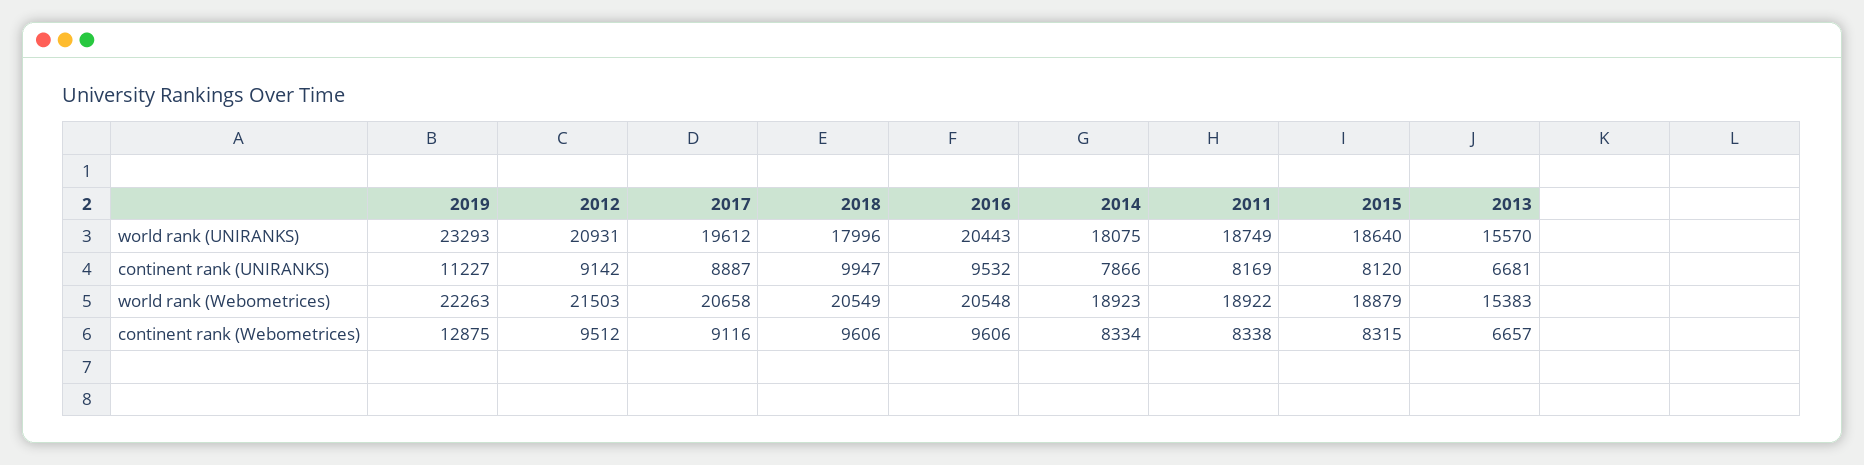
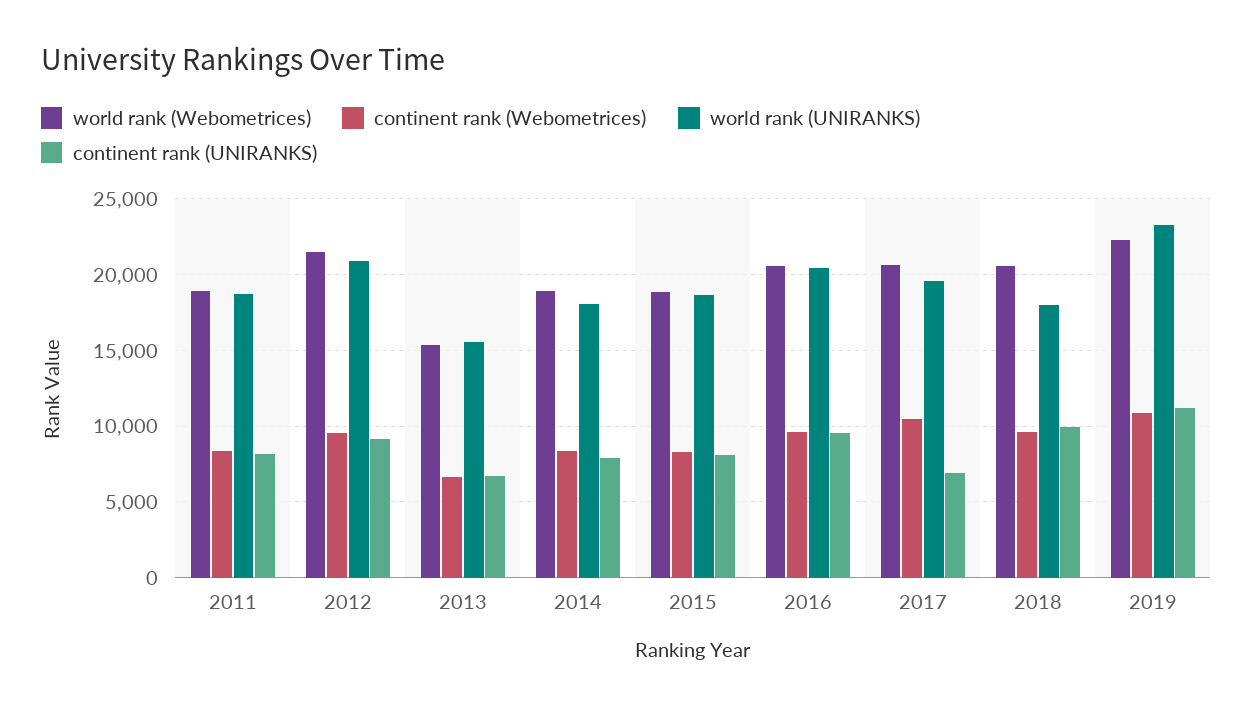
continent rank (UNIRANKS), 2017: 8887 -> 7000
continent rank (Webometrices), 2019: 12875 -> 11000
continent rank (Webometrices), 2017: 9116 -> 10500

